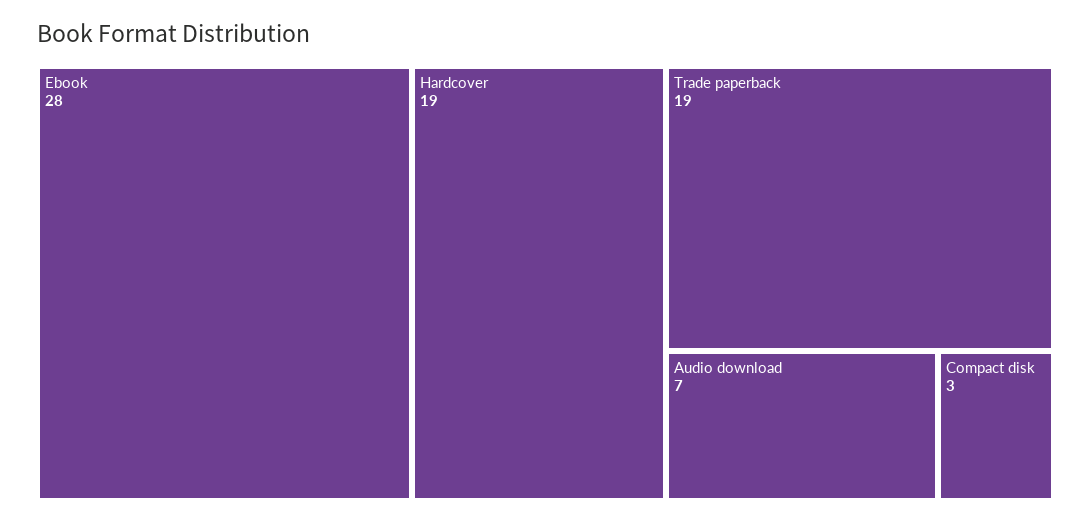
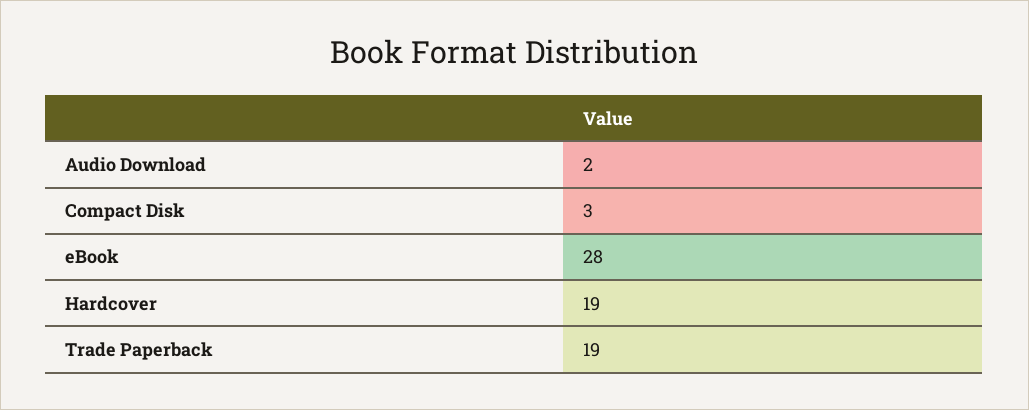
Audio download: 7 -> 2

